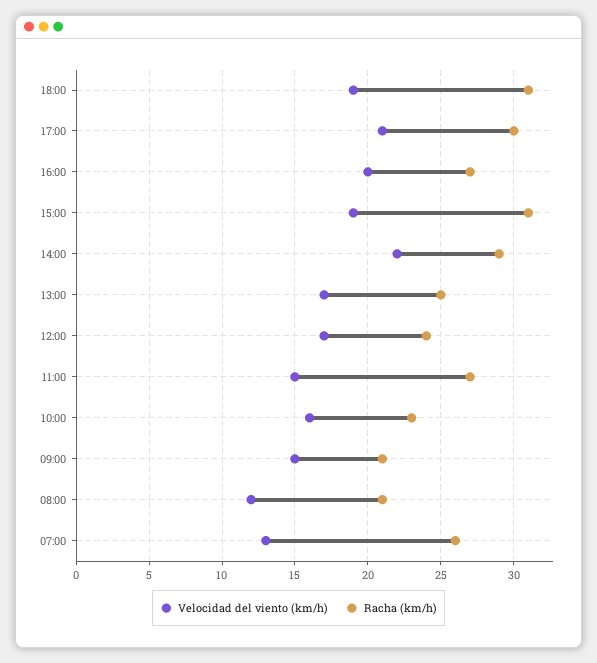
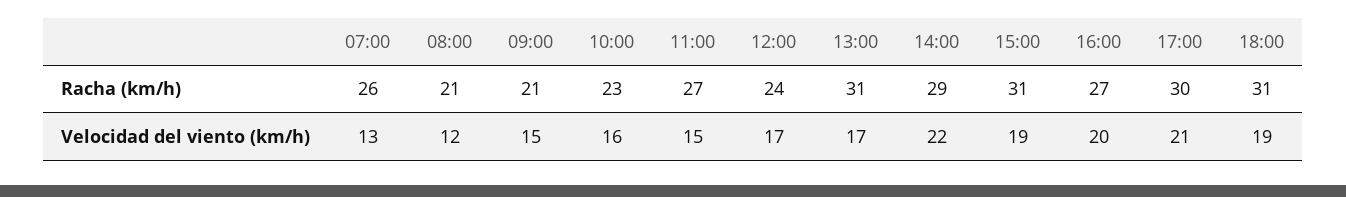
Racha (km/h), 13:00: 25 -> 31

